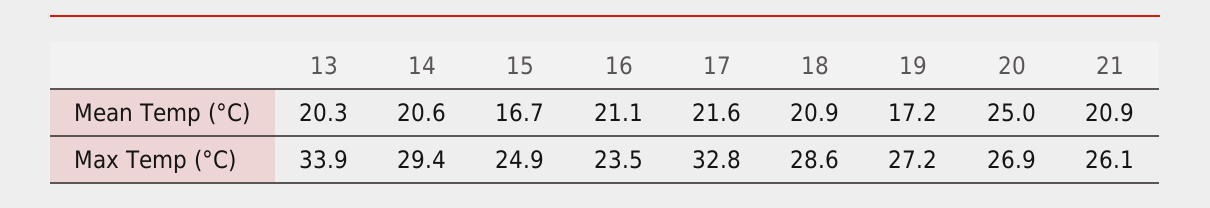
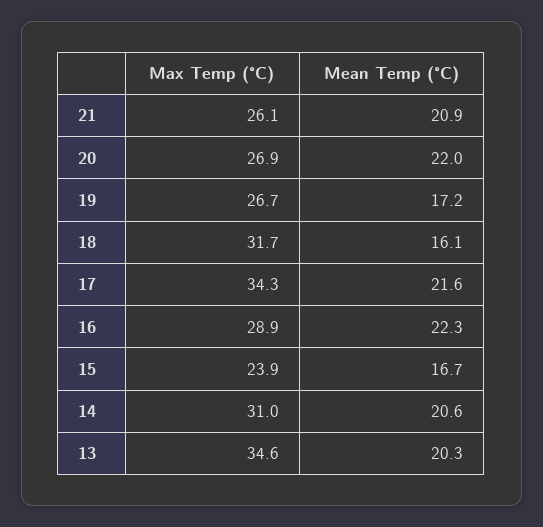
16, Mean Temp (°C): 21.1 -> 22.3
18, Mean Temp (°C): 20.9 -> 16.1
20, Mean Temp (°C): 25 -> 22
13, Max Temp (°C): 33.9 -> 34.6
14, Max Temp (°C): 29.4 -> 31
15, Max Temp (°C): 24.9 -> 23.9
16, Max Temp (°C): 23.5 -> 28.9
17, Max Temp (°C): 32.8 -> 34.3
18, Max Temp (°C): 28.6 -> 31.7
19, Max Temp (°C): 27.2 -> 26.7

